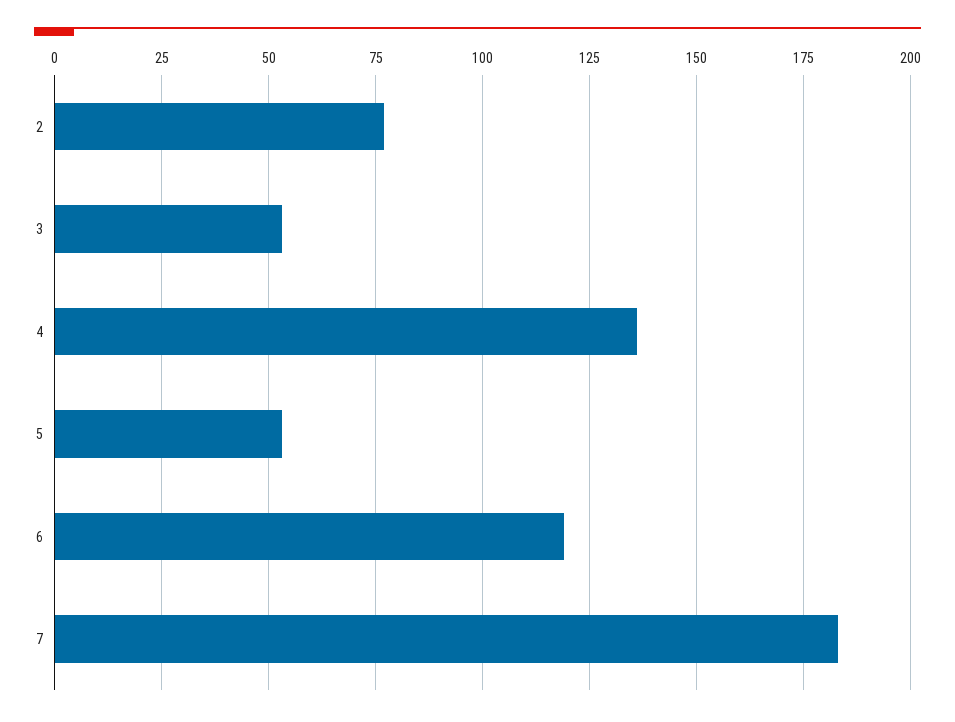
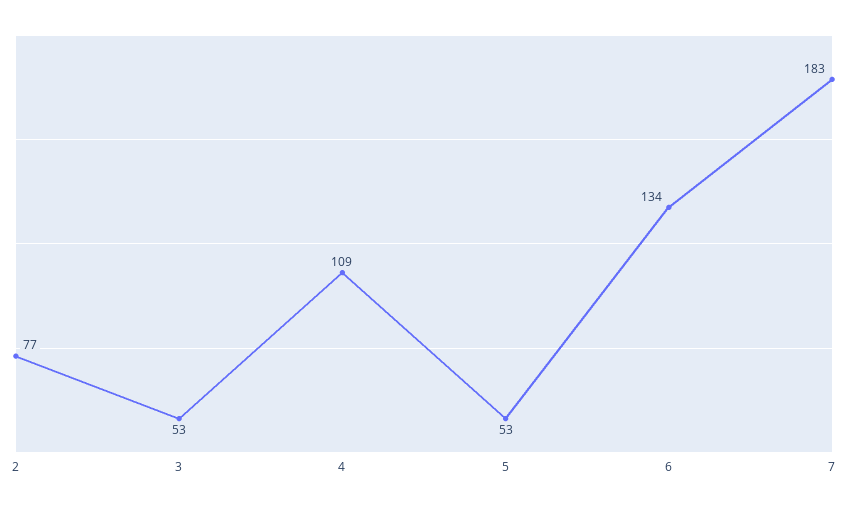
4: 135 -> 109
6: 120 -> 134

